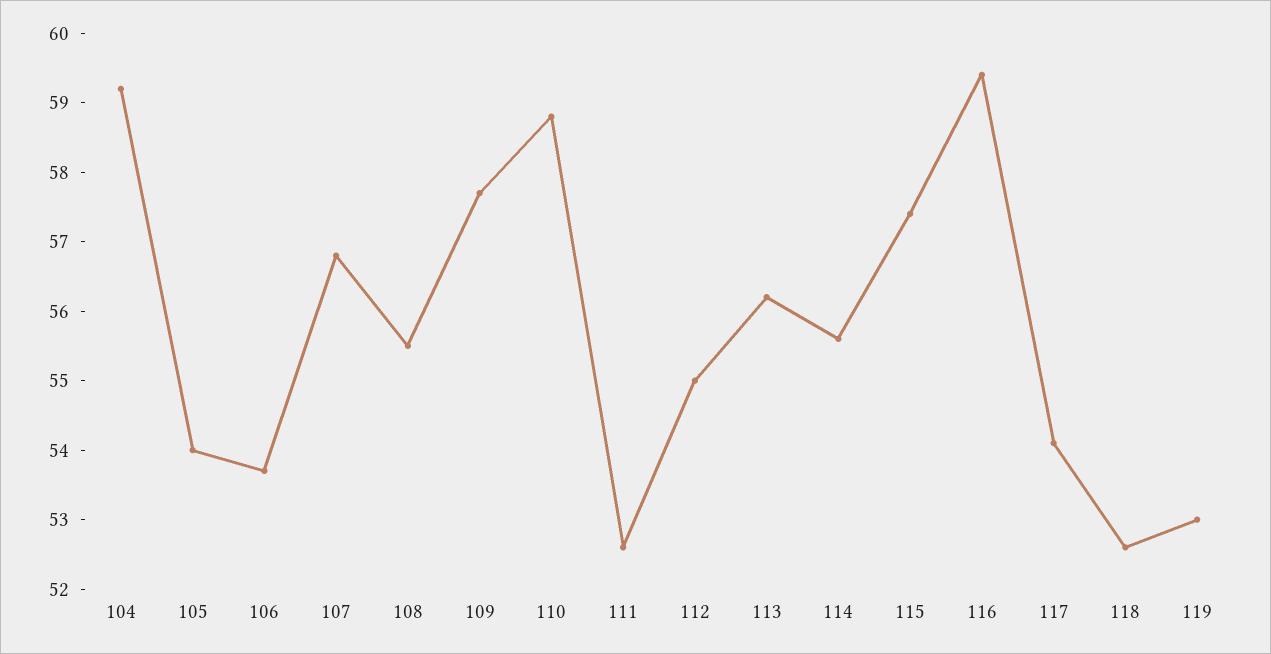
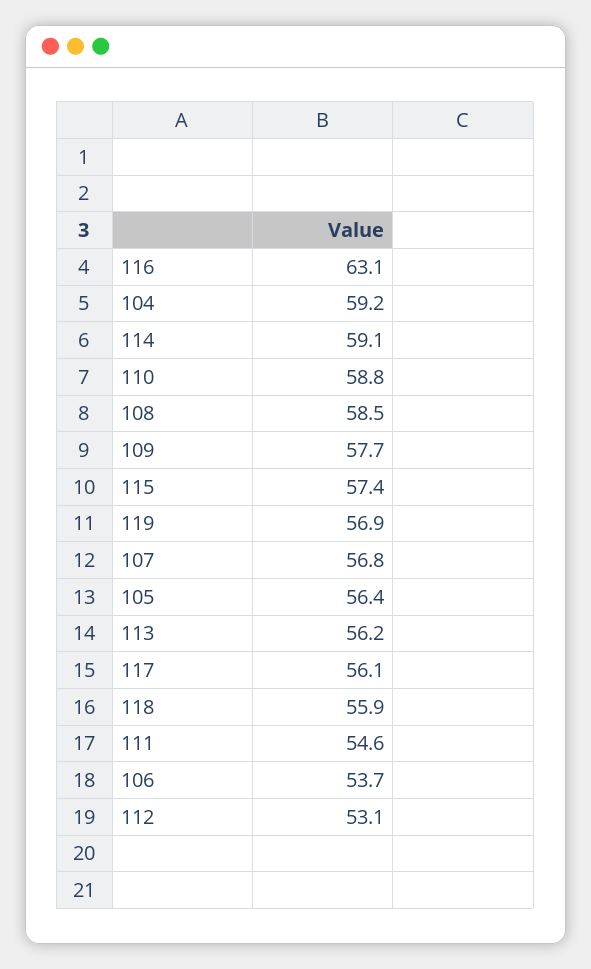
105: 54 -> 56.4
108: 55.5 -> 58.5
111: 52.5 -> 54.6
112: 55 -> 53.1
114: 55.5 -> 59.1
116: 59.5 -> 63.1
117: 54 -> 56.1
118: 52.5 -> 55.9
119: 53 -> 56.9

